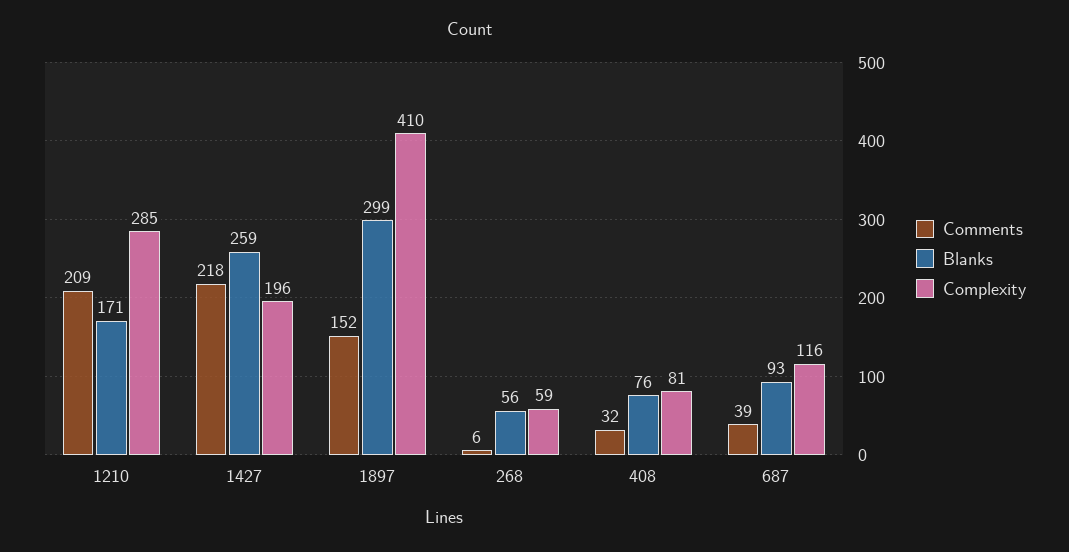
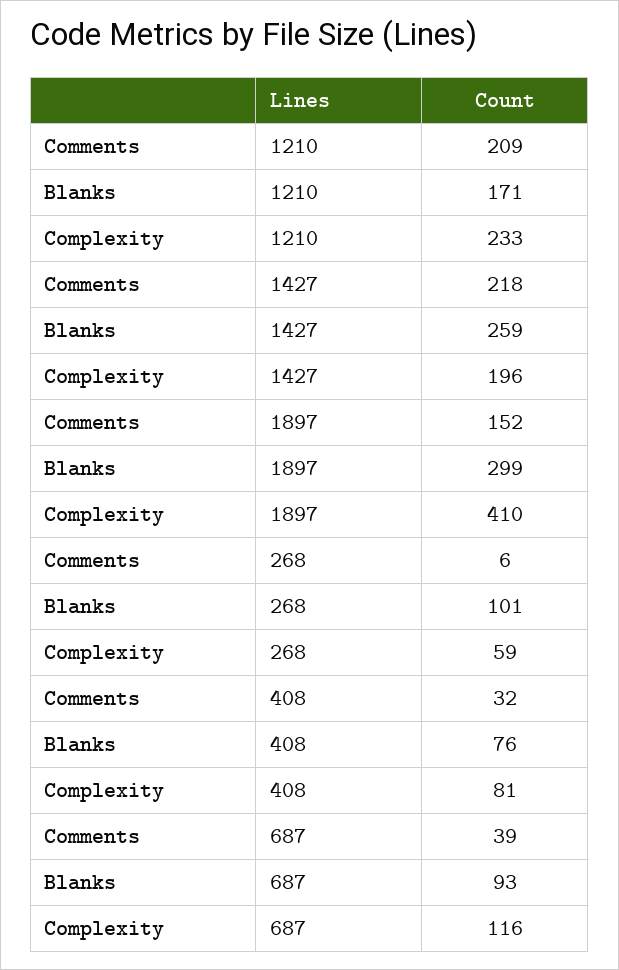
Complexity, 1210: 285 -> 233
Blanks, 268: 56 -> 101

